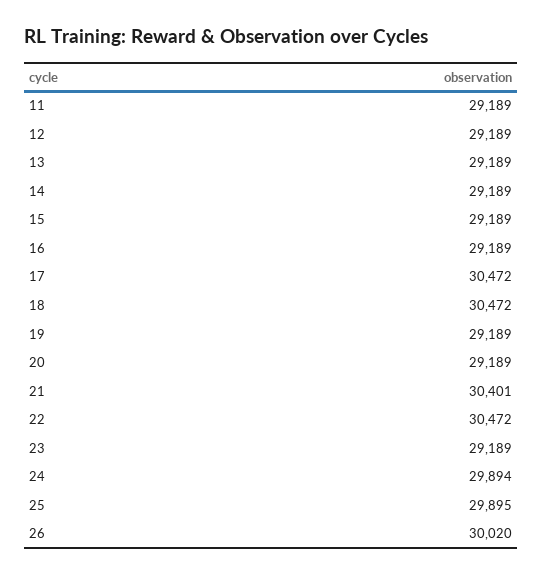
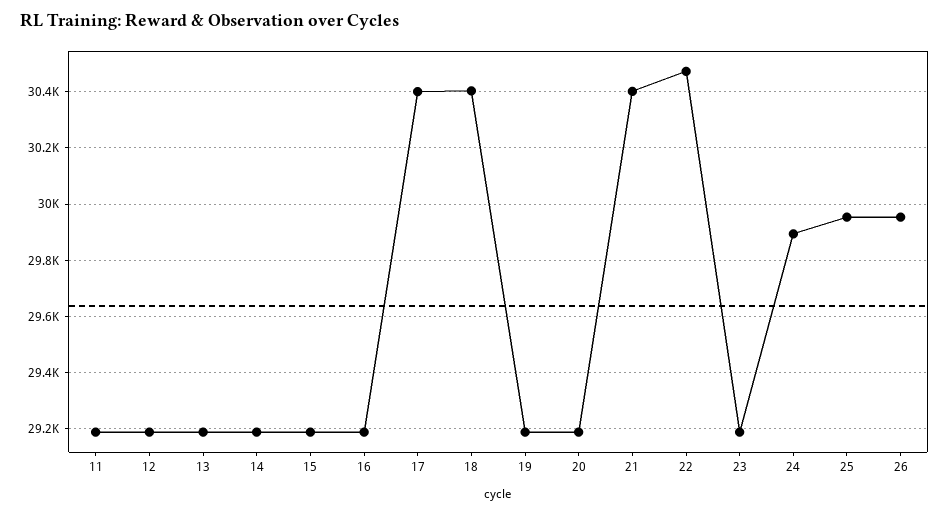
17: 30472 -> 30400
18: 30472 -> 30400
25: 29895 -> 29950
26: 30020 -> 29950

